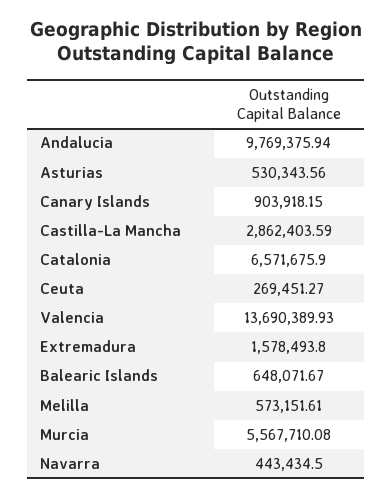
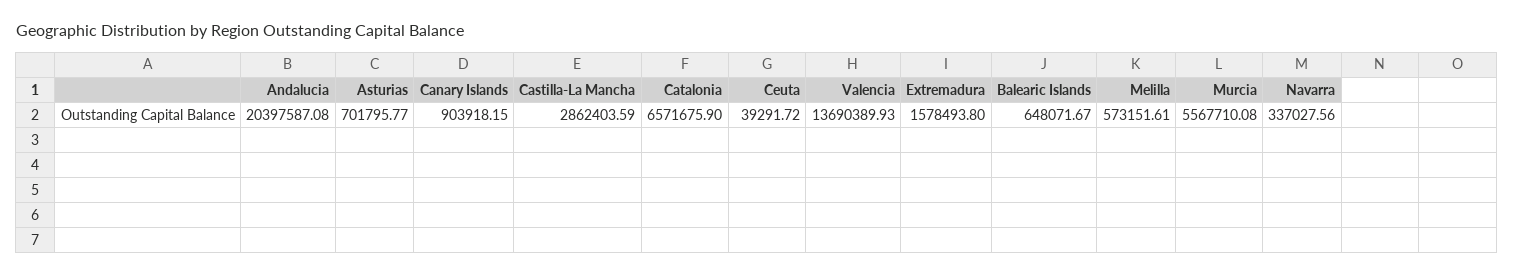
Andalucia: 9769375.94 -> 20397587.08
Asturias: 530343.56 -> 701795.77
Ceuta: 269451.27 -> 39291.72
Navarra: 443434.5 -> 337027.56

